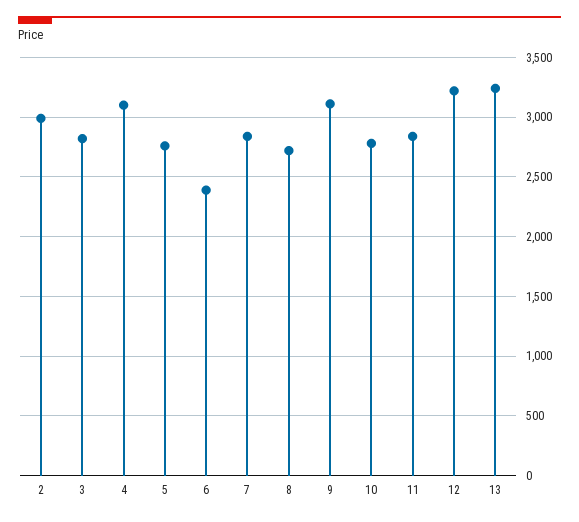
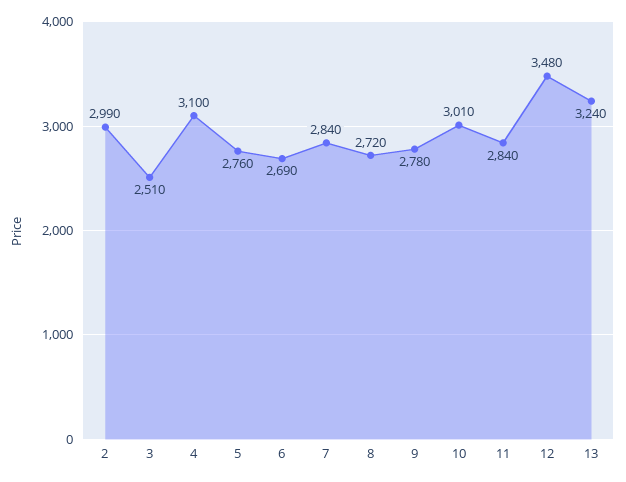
3: 2800 -> 2510
6: 2400 -> 2690
9: 3100 -> 2780
10: 2800 -> 3010
12: 3200 -> 3480

